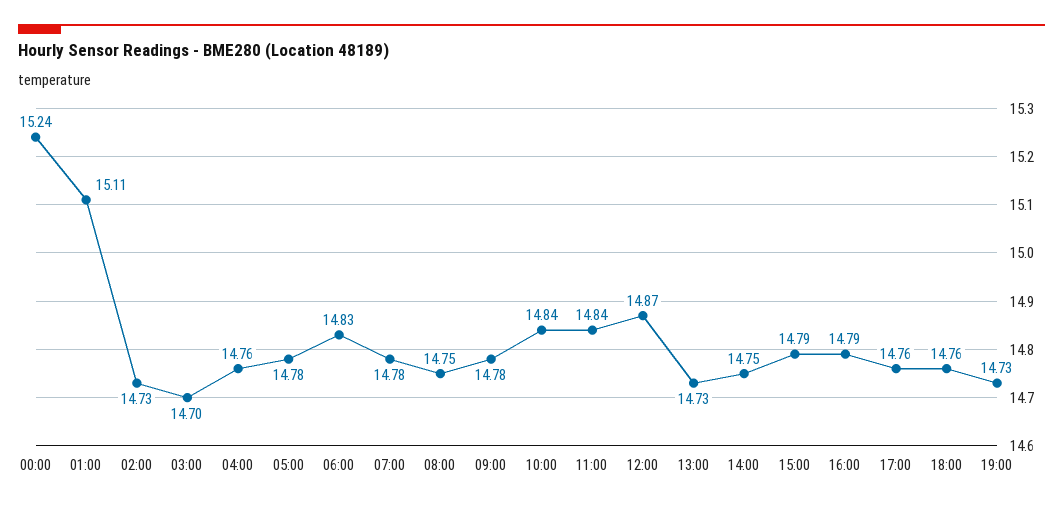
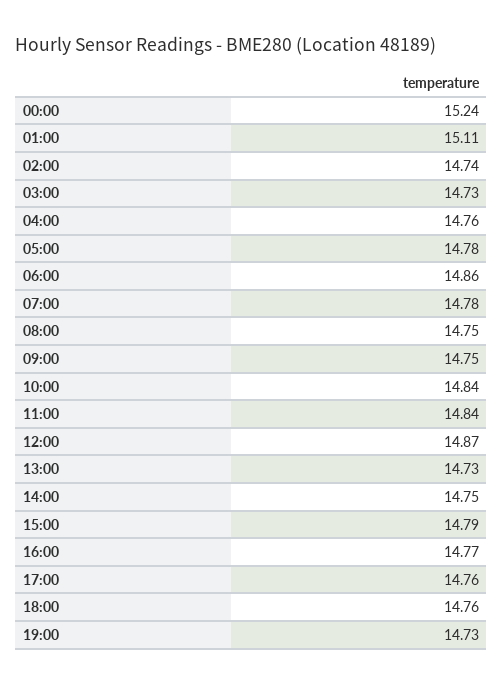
02:00: 14.73 -> 14.74
03:00: 14.7 -> 14.73
06:00: 14.83 -> 14.86
09:00: 14.78 -> 14.75
16:00: 14.79 -> 14.77

